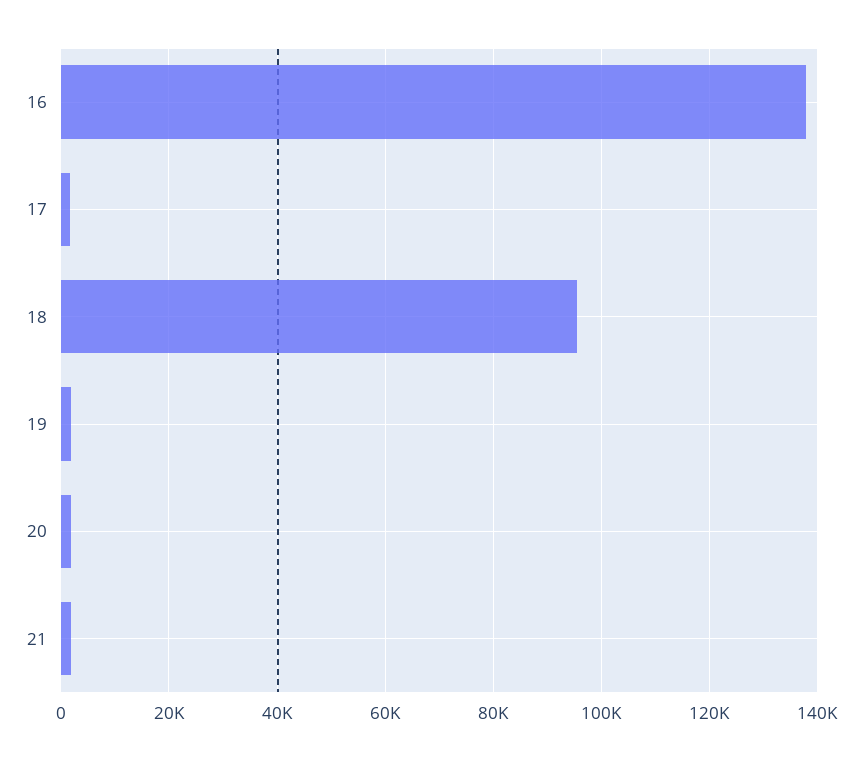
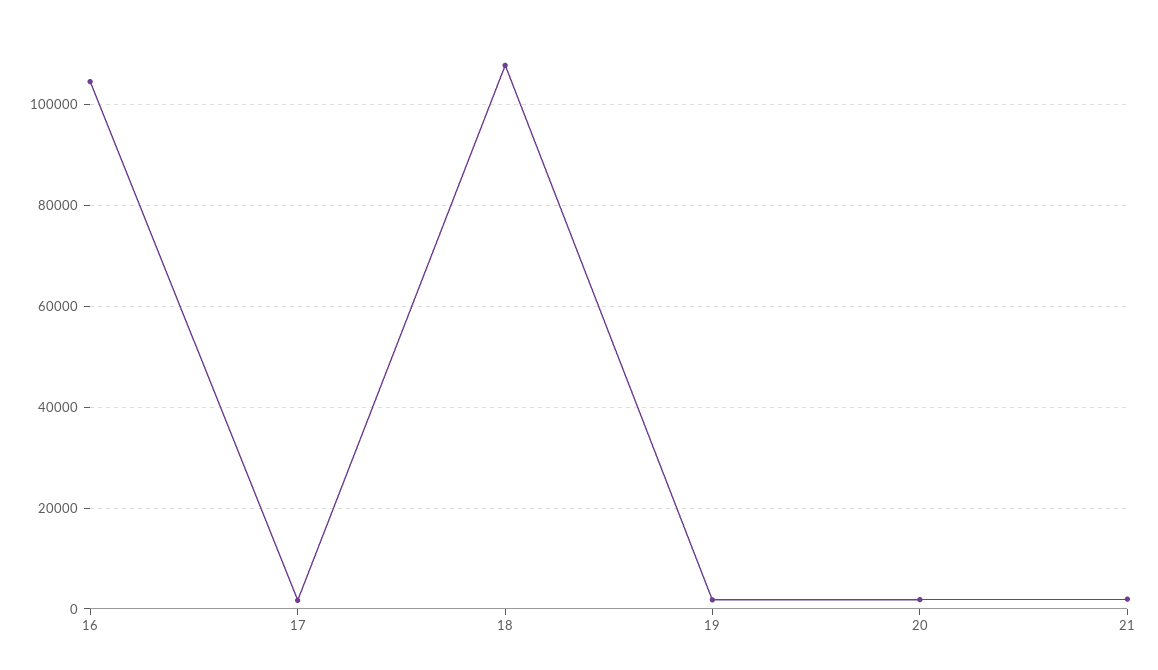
16: 138000 -> 104000
18: 96000 -> 108000

